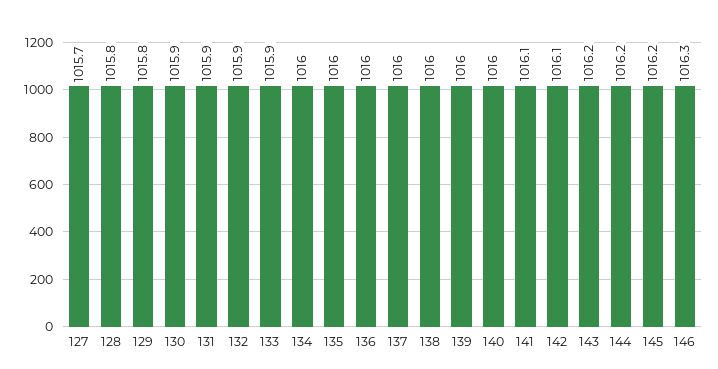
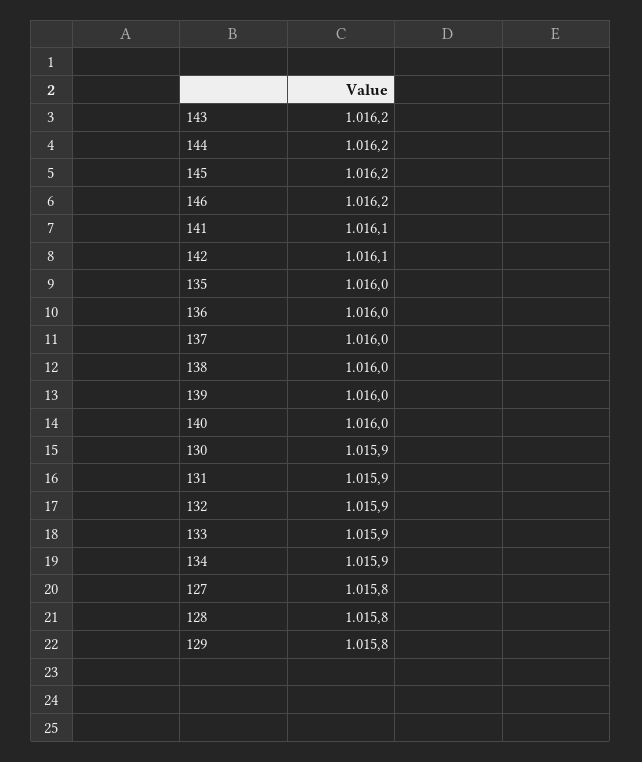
127: 1015.7 -> 1015.8
134: 1016 -> 1015.9
146: 1016.3 -> 1016.2

